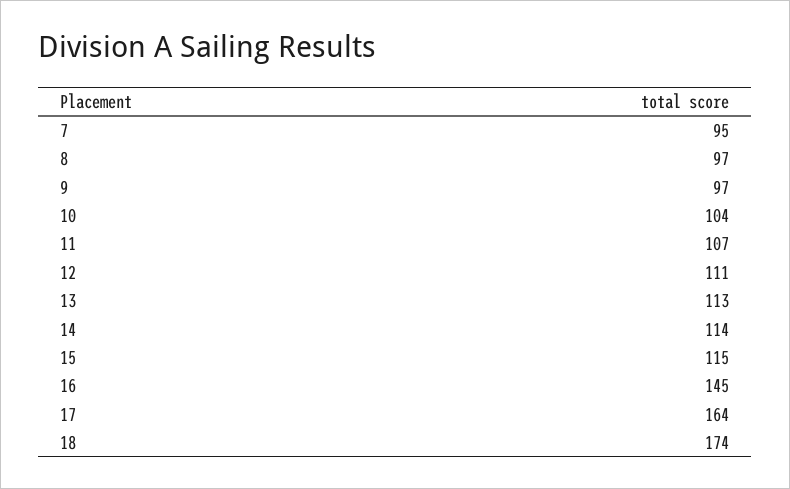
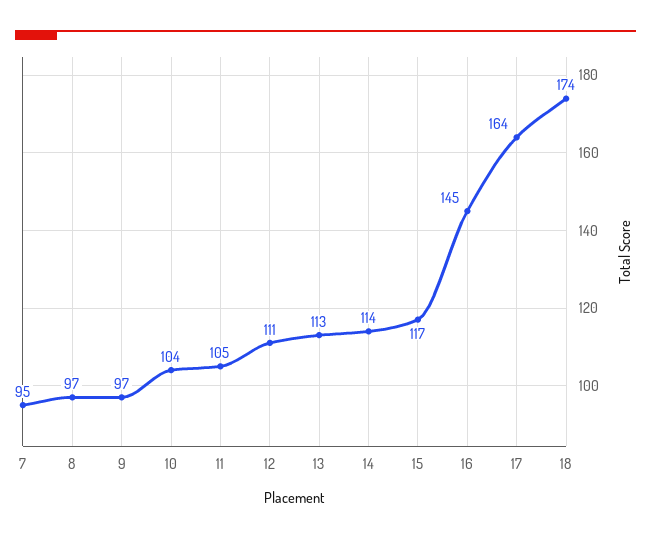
11: 107 -> 105
15: 115 -> 117

